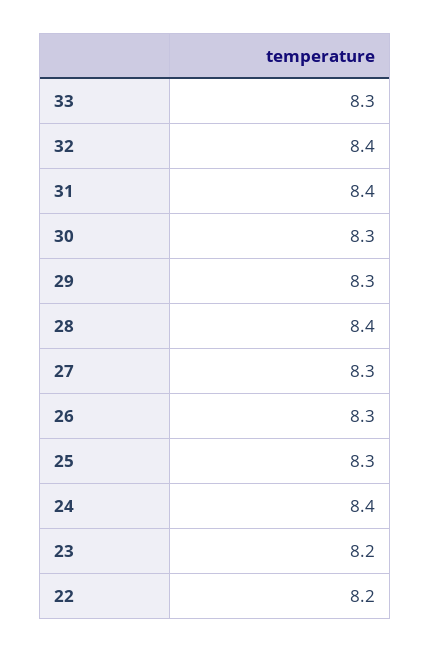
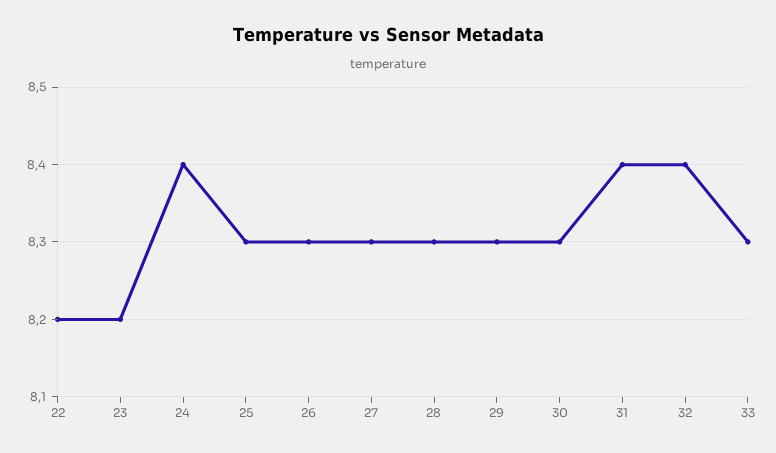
28: 8.4 -> 8.3

